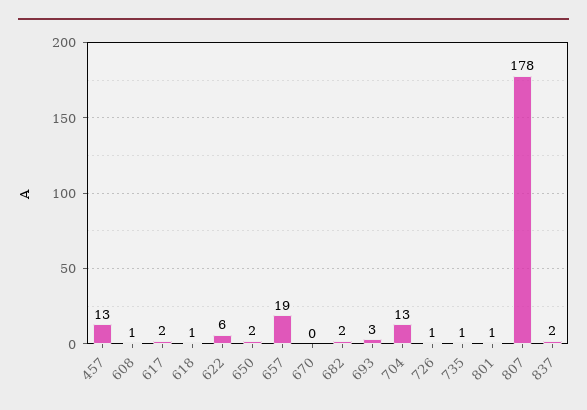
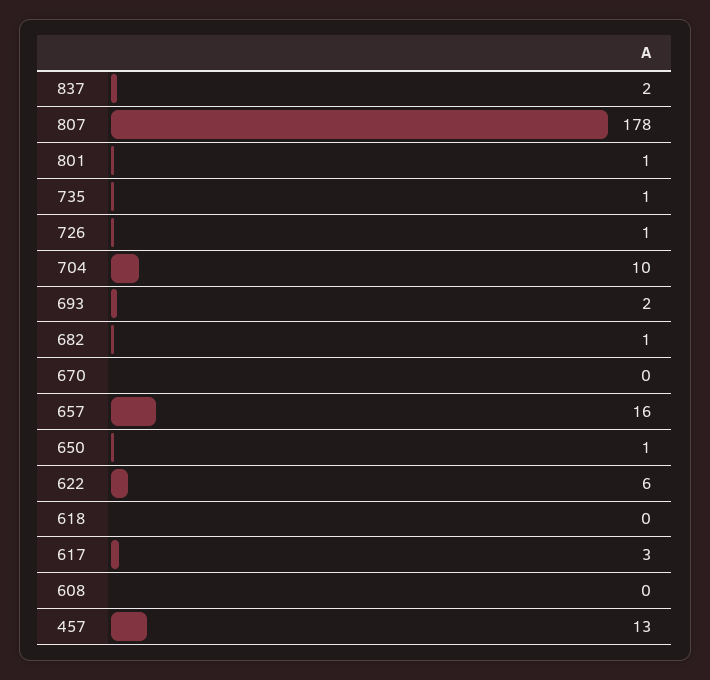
608: 1 -> 0
617: 2 -> 3
618: 1 -> 0
650: 2 -> 1
657: 19 -> 16
682: 2 -> 1
693: 3 -> 2
704: 13 -> 10

